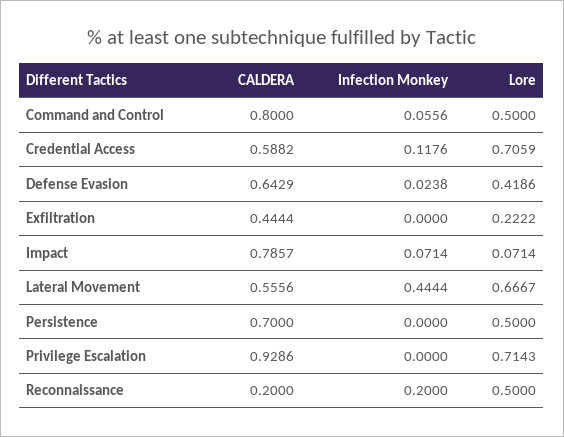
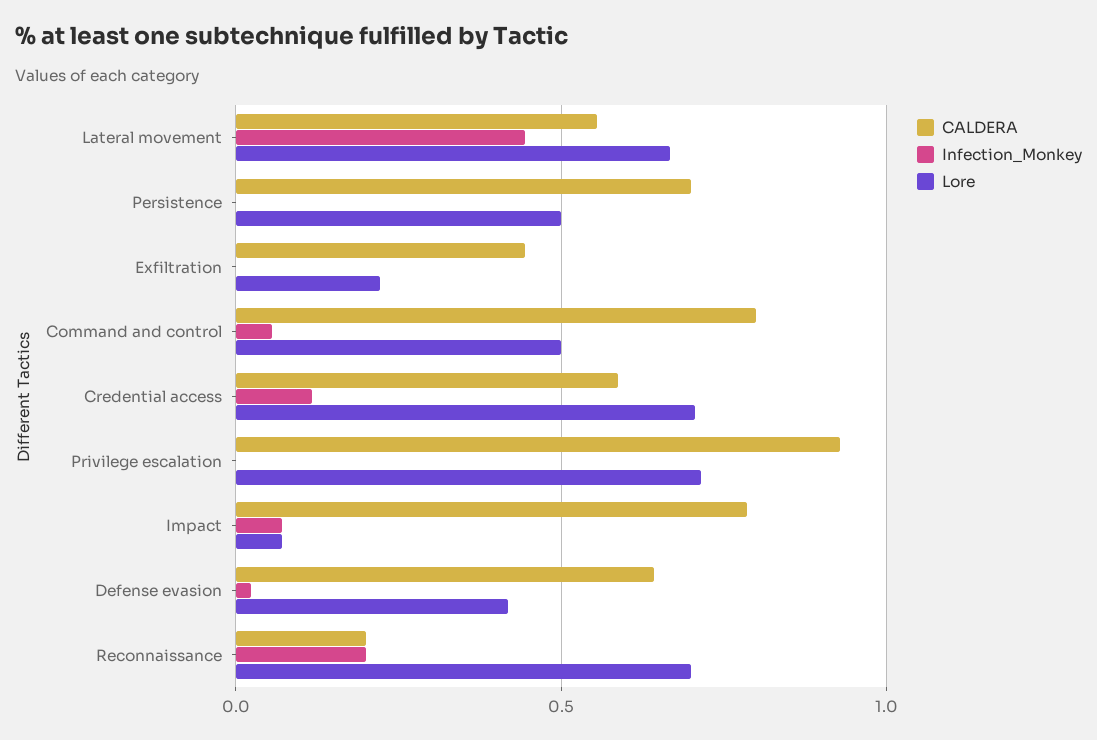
Lore, Reconnaissance: 0.5 -> 0.7

